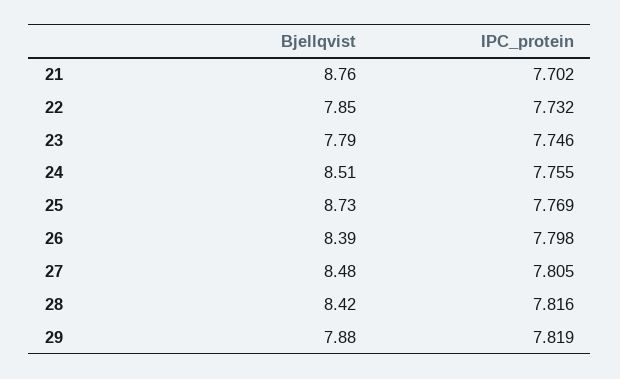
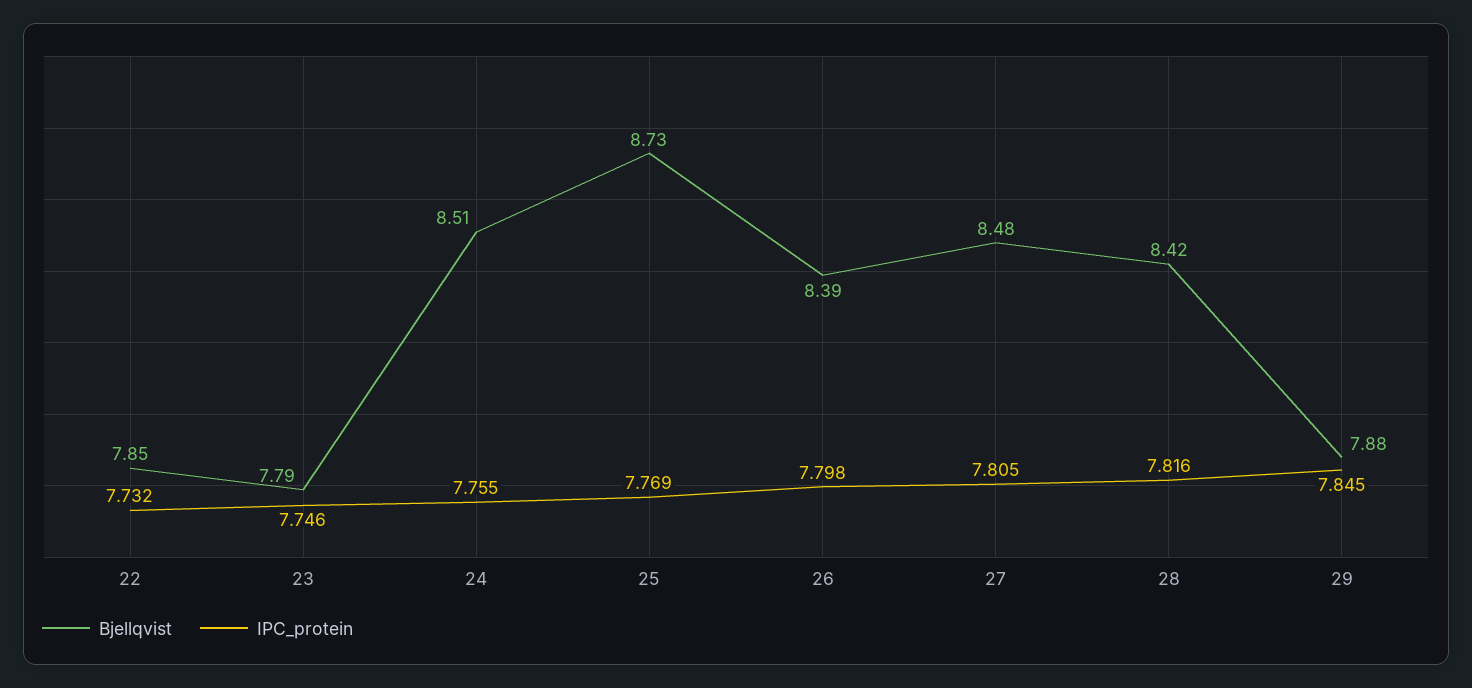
Bjellqvist, 21: 8.76 -> none
IPC_protein, 21: 7.702 -> none
IPC_protein, 29: 7.819 -> 7.845

